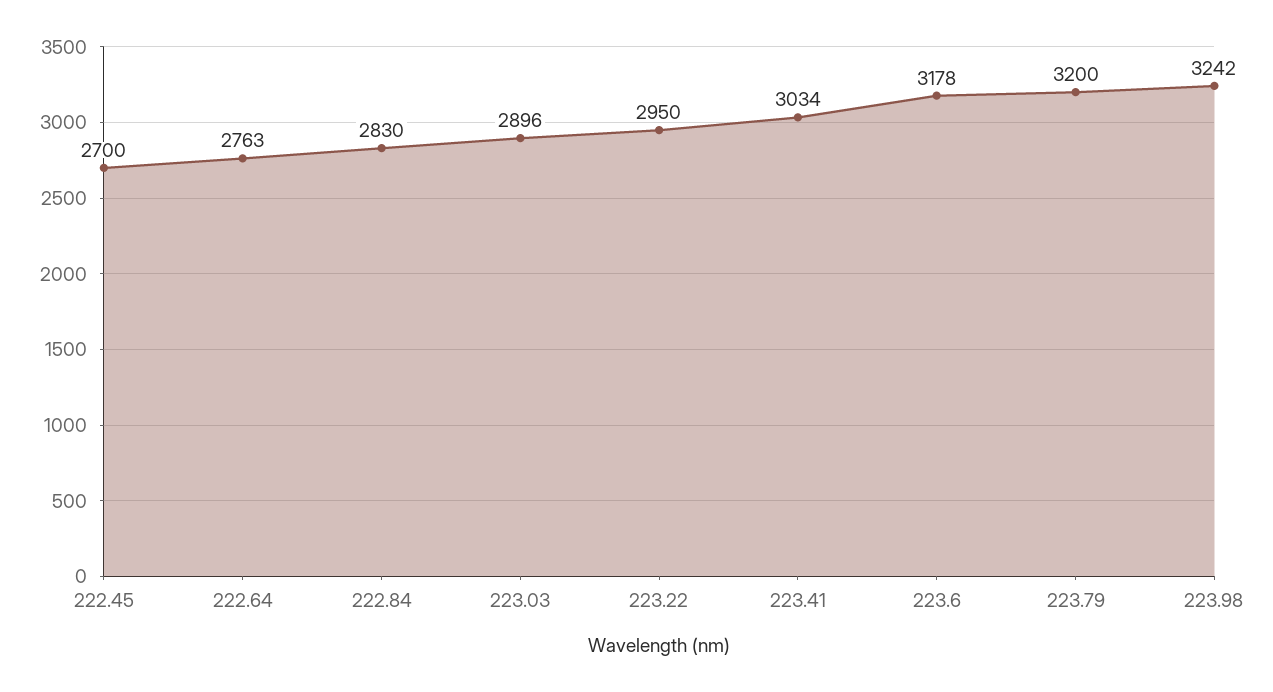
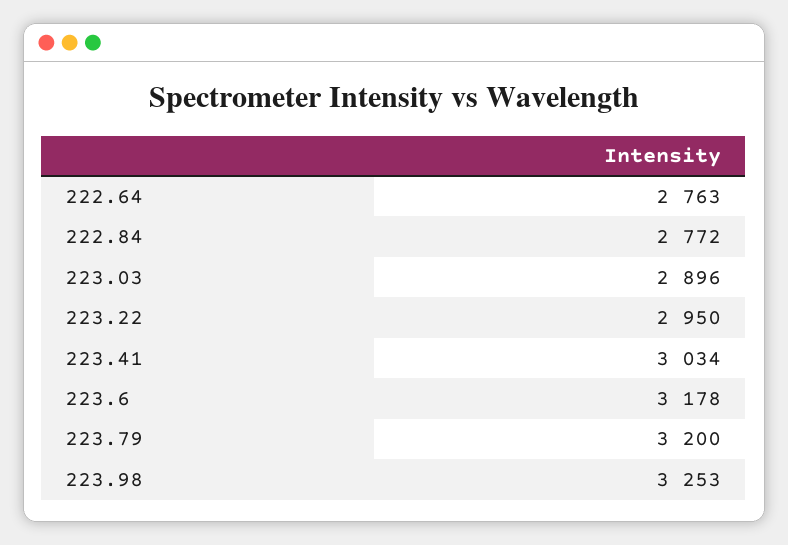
222.45: 2700 -> none
222.84: 2830 -> 2772
223.98: 3242 -> 3253

